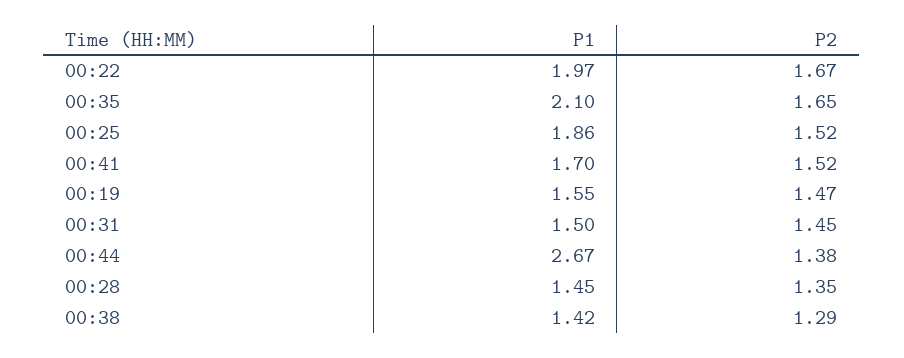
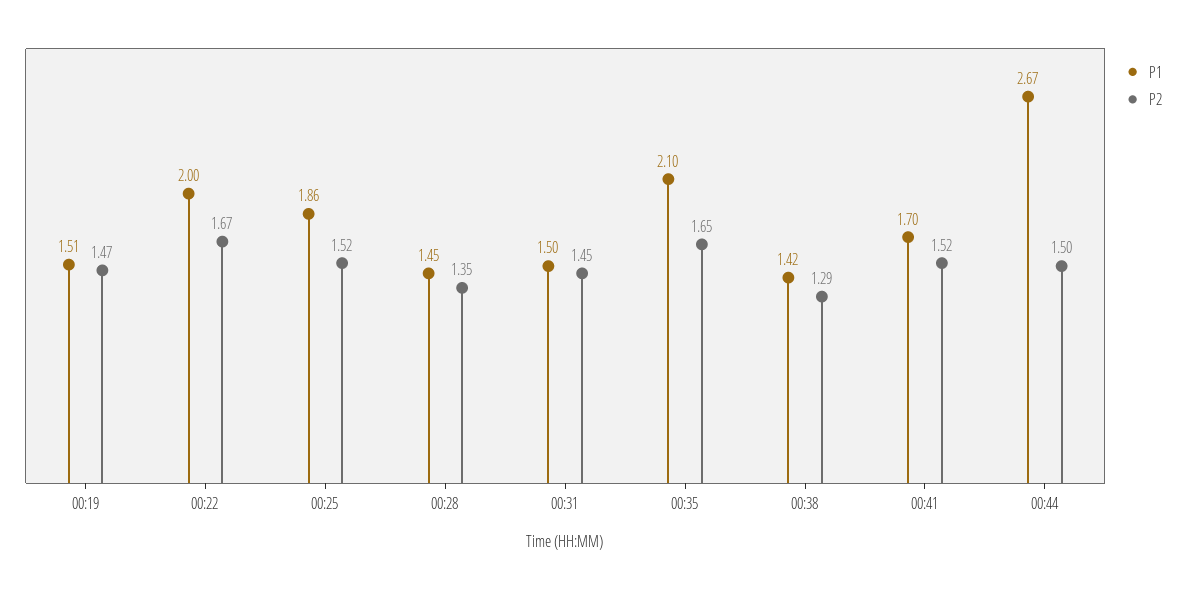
P1, 00:22: 1.97 -> 2
P1, 00:19: 1.55 -> 1.51
P2, 00:44: 1.38 -> 1.5

